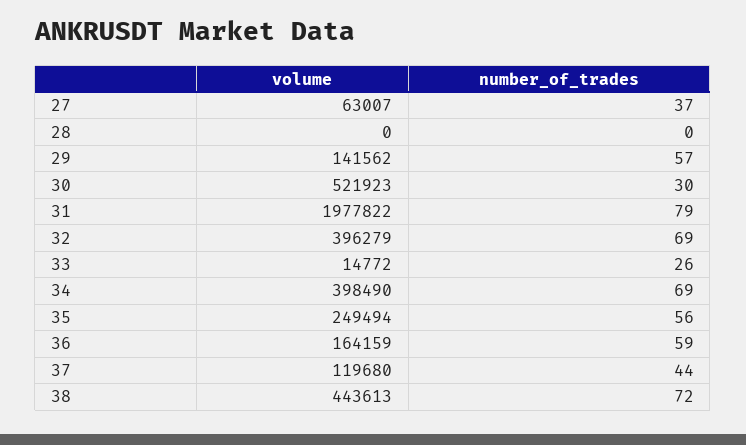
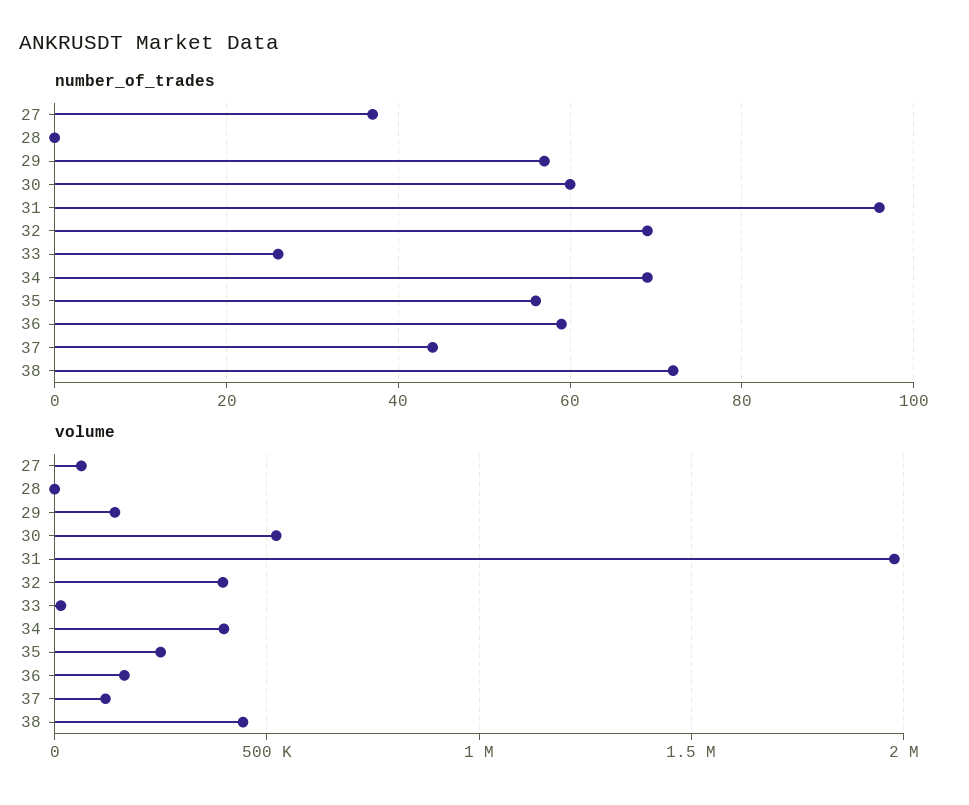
number_of_trades, 30: 30 -> 60
number_of_trades, 31: 79 -> 95

